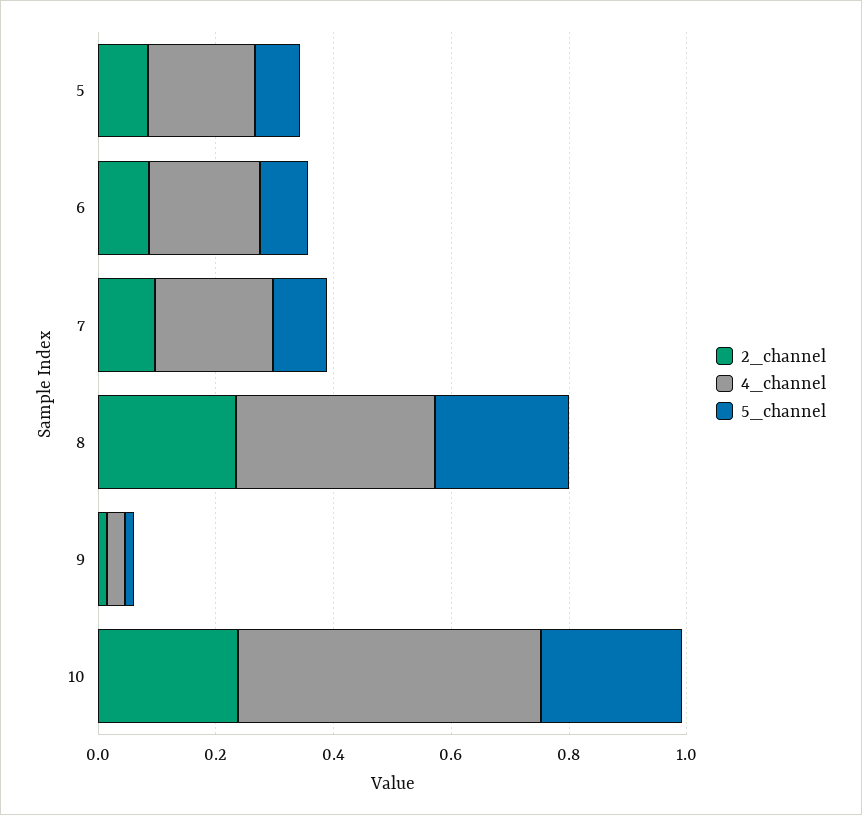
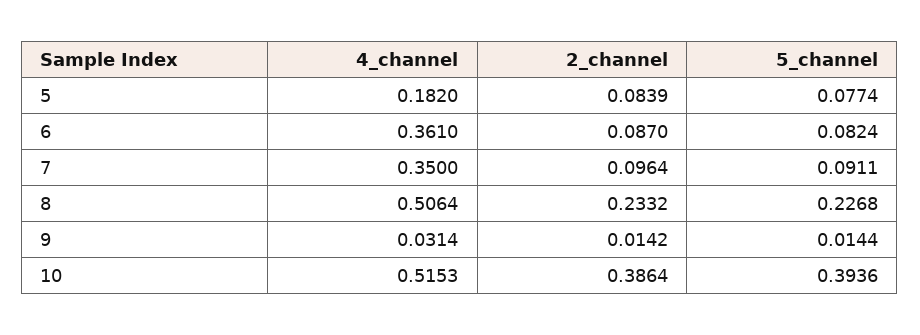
4_channel, 6: 0.2 -> 0.361
4_channel, 7: 0.2 -> 0.35
4_channel, 8: 0.35 -> 0.5064
2_channel, 10: 0.25 -> 0.3864
5_channel, 10: 0.25 -> 0.3936

